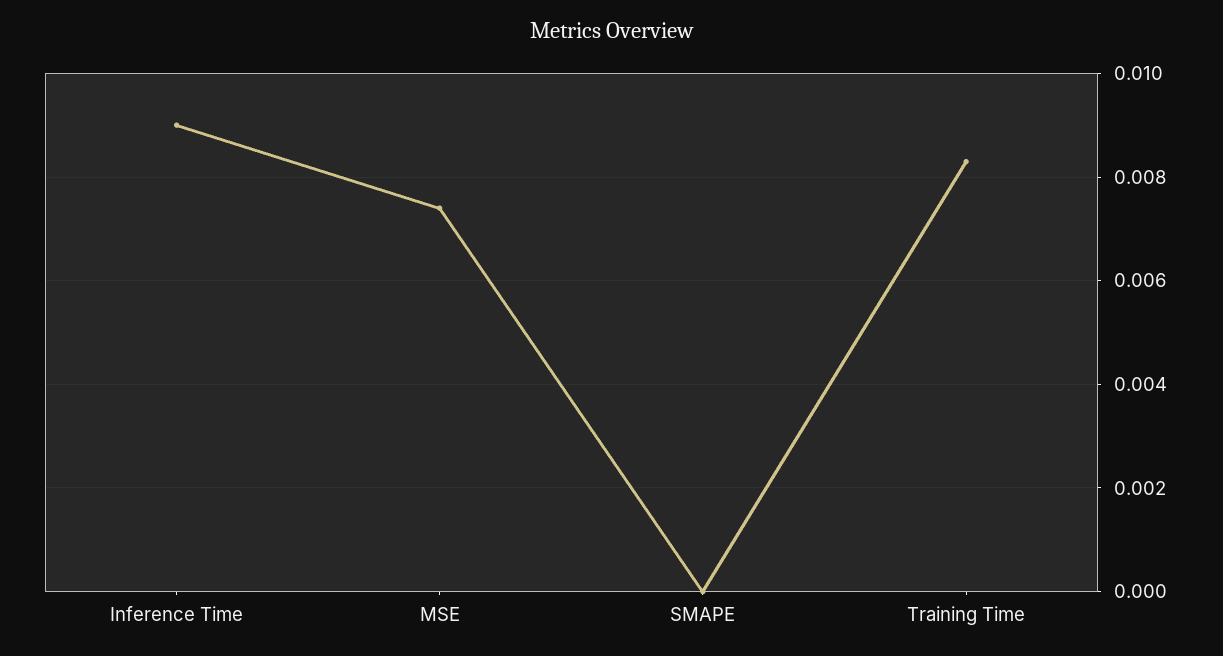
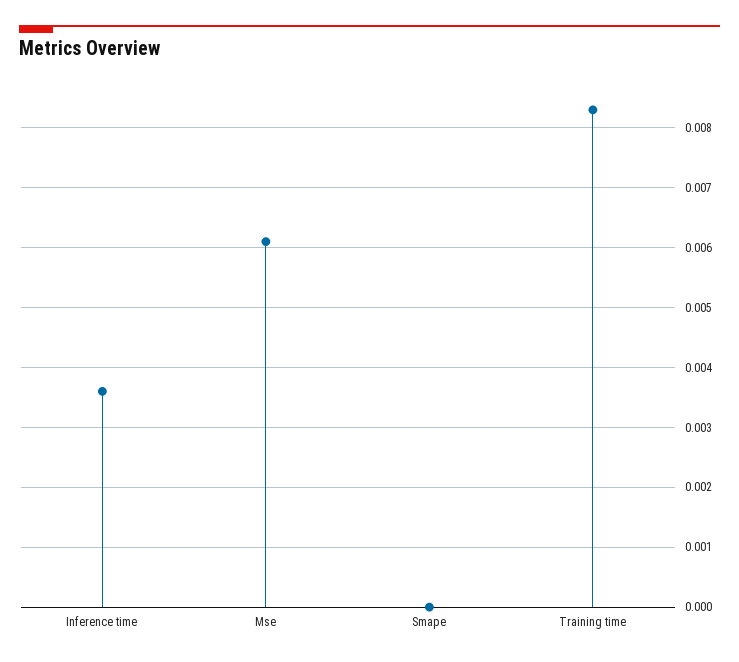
Inference Time: 0.009 -> 0.0035
MSE: 0.0075 -> 0.006

